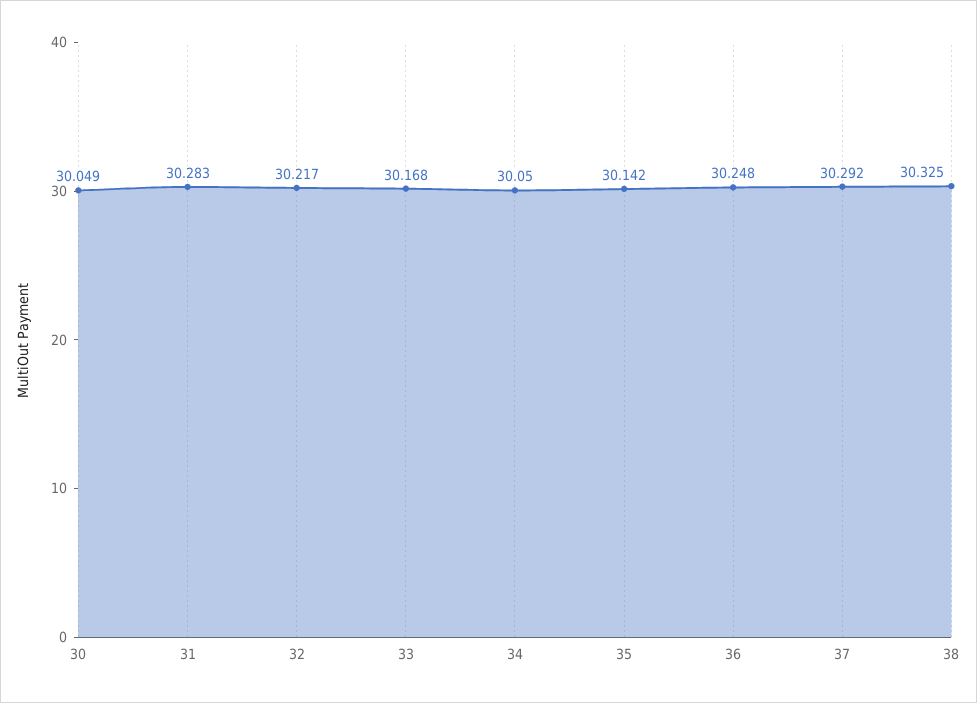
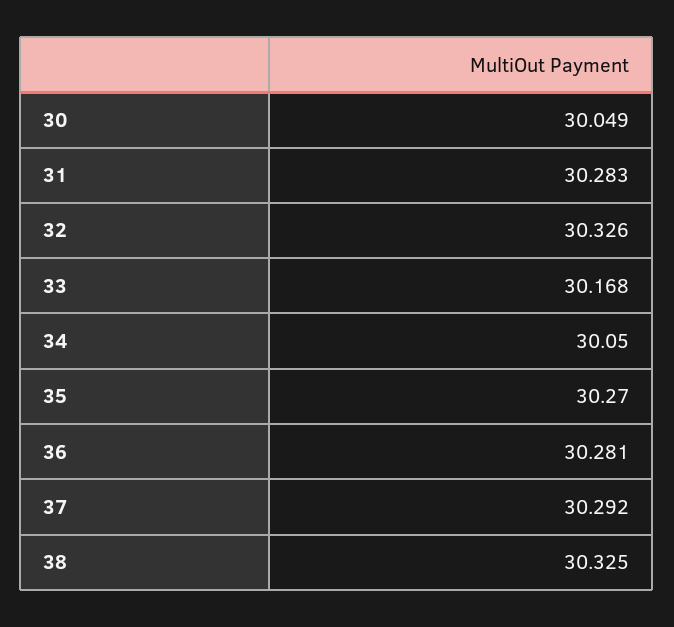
32: 30.217 -> 30.326
35: 30.142 -> 30.27
36: 30.248 -> 30.281

